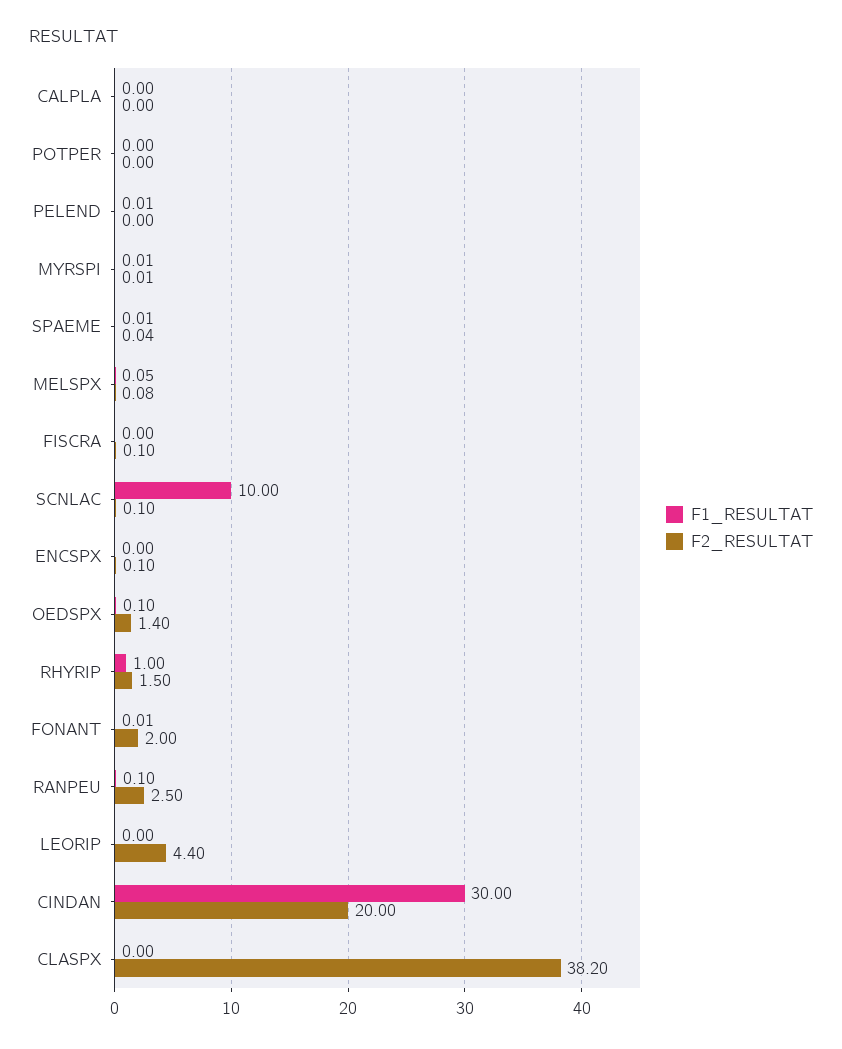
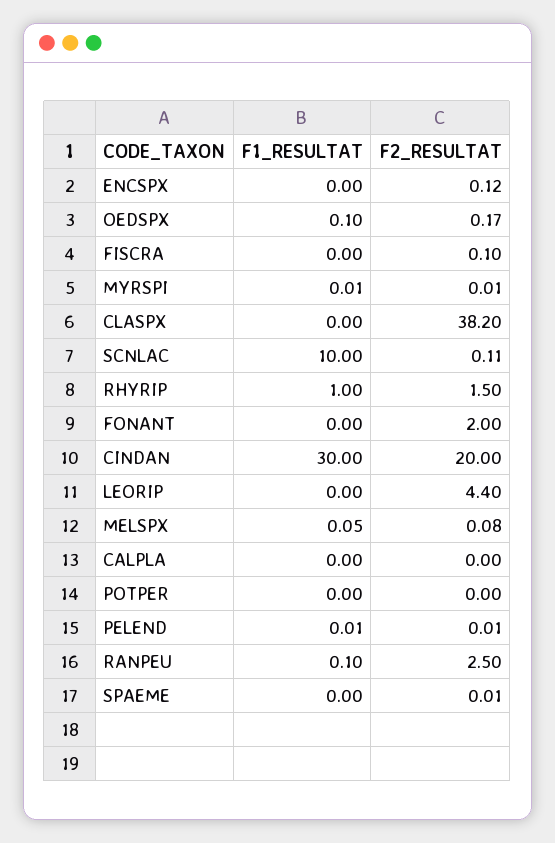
F2_RESULTAT, PELEND: 0 -> 0.01
F1_RESULTAT, SPAEME: 0.01 -> 0
F2_RESULTAT, SPAEME: 0.04 -> 0.01
F2_RESULTAT, SCNLAC: 0.1 -> 0.11
F2_RESULTAT, ENCSPX: 0.1 -> 0.12
F2_RESULTAT, OEDSPX: 1.4 -> 0.17
F1_RESULTAT, FONANT: 0.01 -> 0

